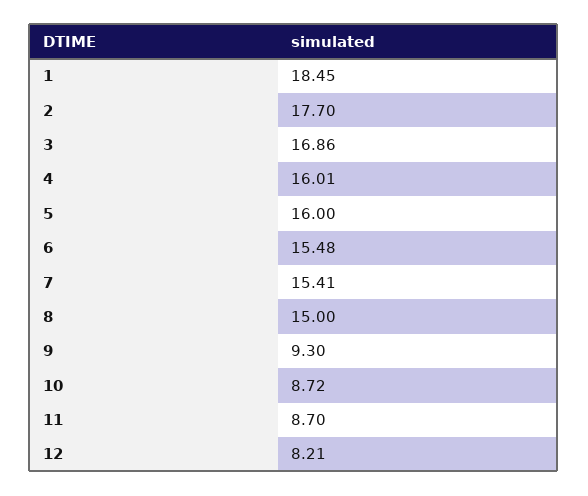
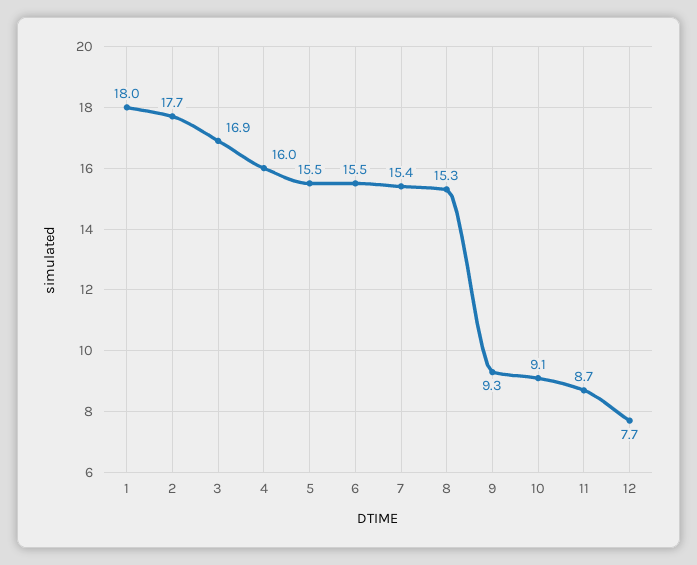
1: 18.45 -> 18
5: 16 -> 15.5
8: 15 -> 15.3
10: 8.72 -> 9.1
12: 8.21 -> 7.7

